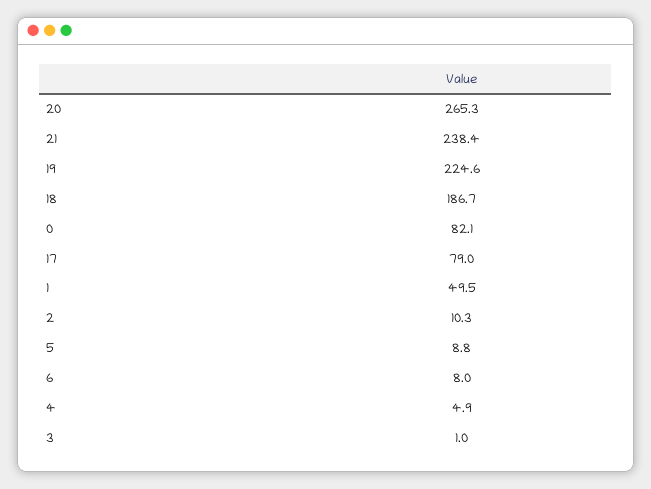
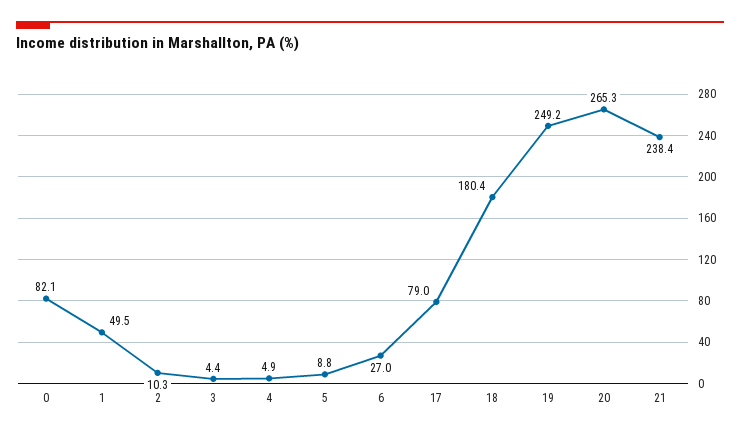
19: 224.6 -> 249.2
18: 186.7 -> 180.4
6: 8 -> 27
3: 1 -> 4.4

